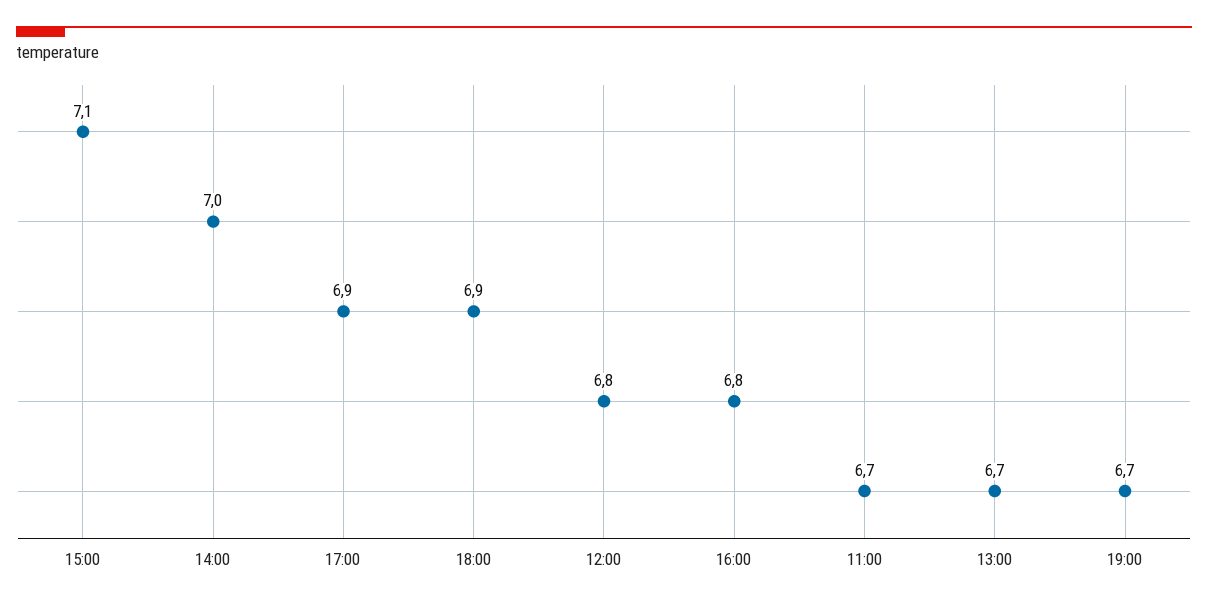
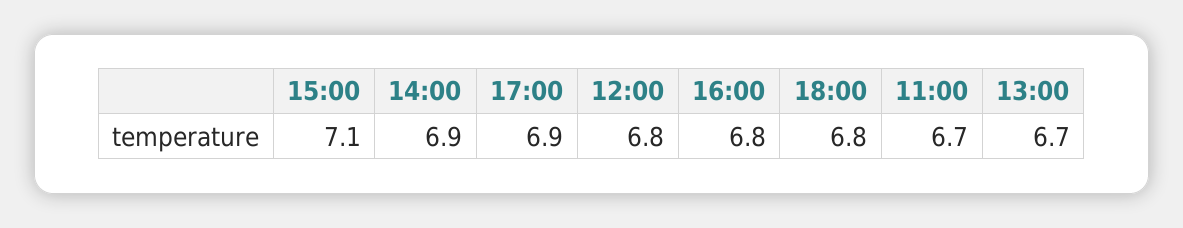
14:00: 7 -> 6.9
18:00: 6.9 -> 6.8
19:00: 6.7 -> none

